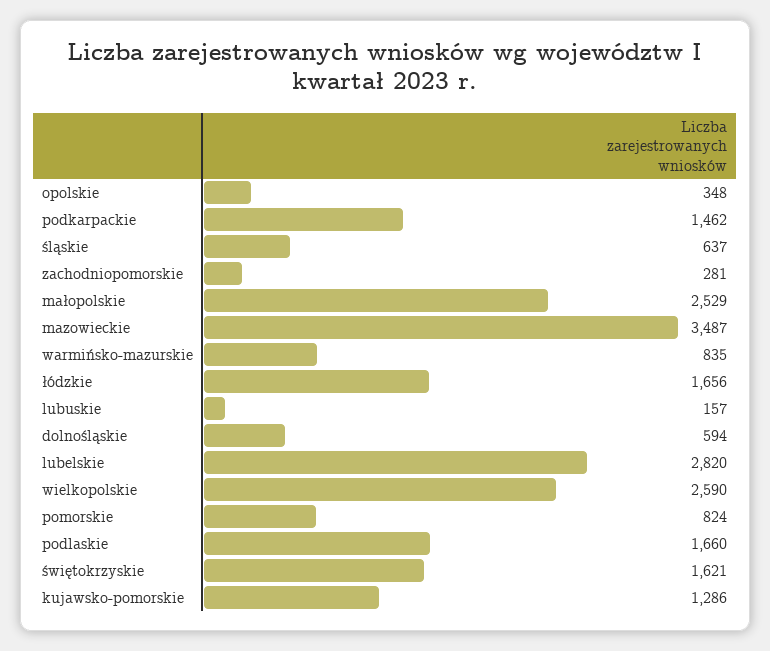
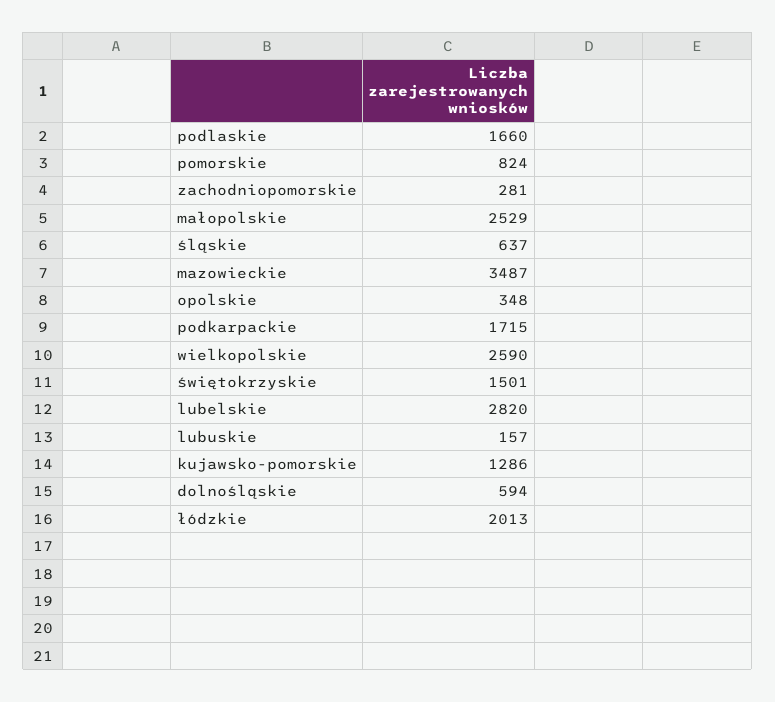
podkarpackie: 1462 -> 1715
warmińsko-mazurskie: 835 -> none
łódzkie: 1656 -> 2013
świętokrzyskie: 1621 -> 1501

